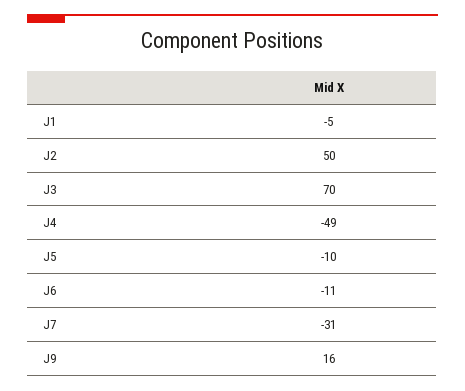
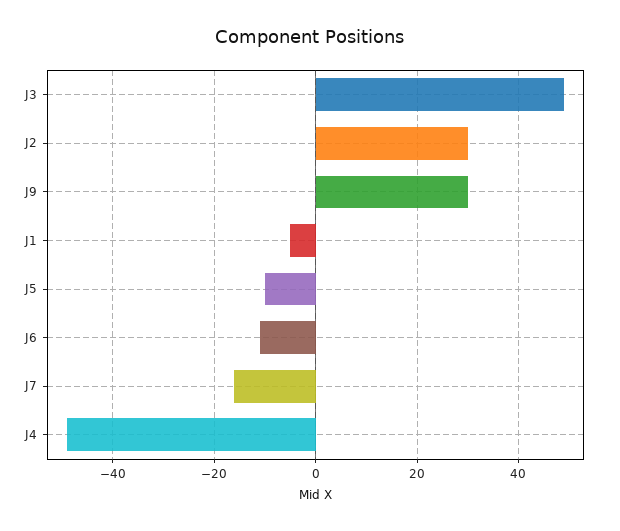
J2: 50 -> 30
J3: 70 -> 50
J7: -31 -> -15
J9: 16 -> 30

